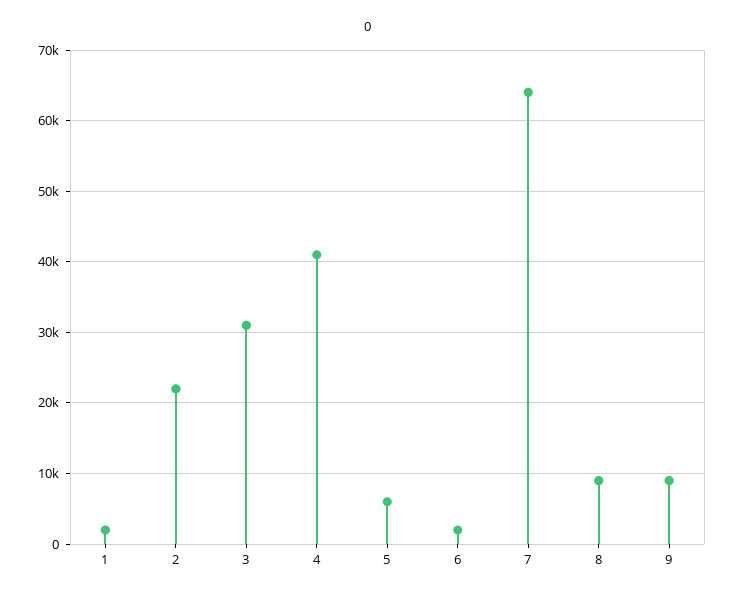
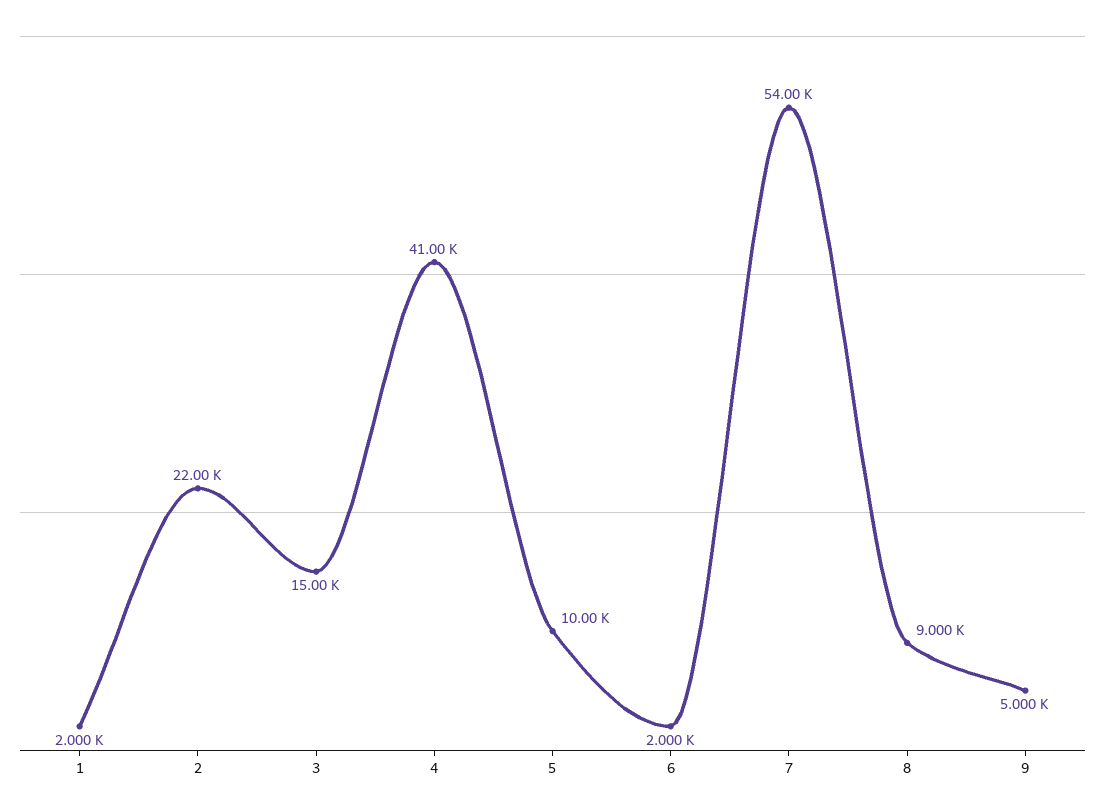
3: 31000 -> 15000
5: 6000 -> 10000
7: 64000 -> 54000
9: 9000 -> 5000

